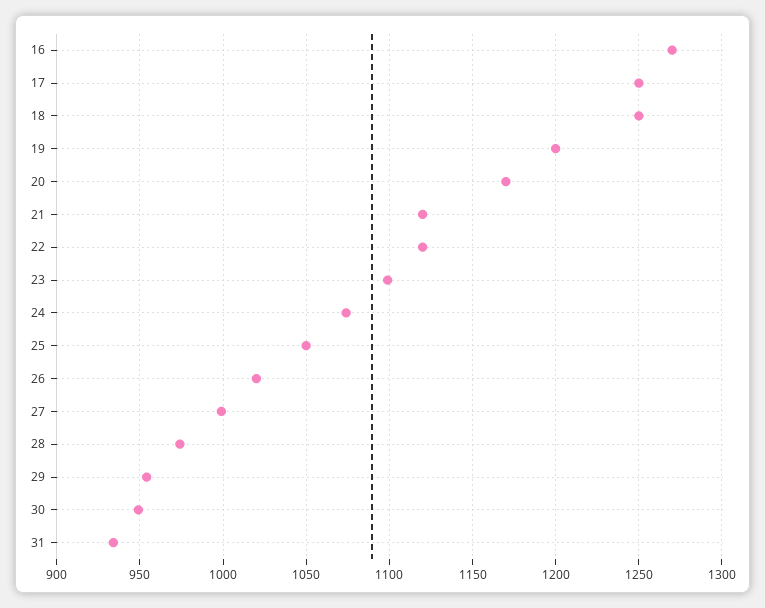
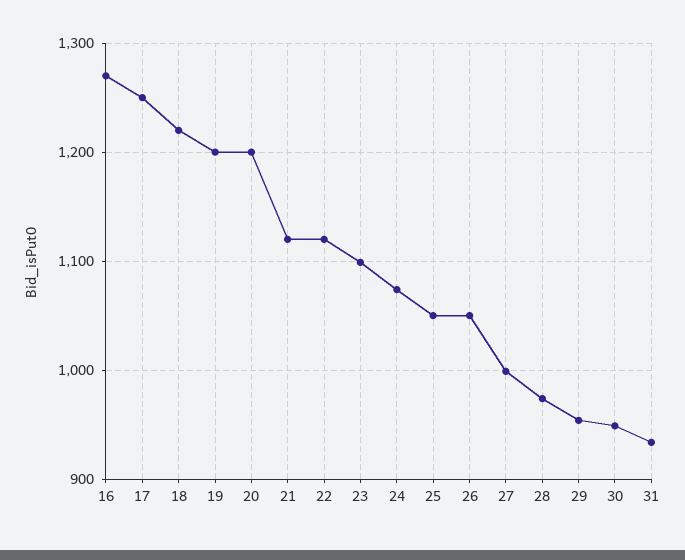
18: 1250 -> 1220
20: 1170 -> 1200
26: 1020 -> 1050

